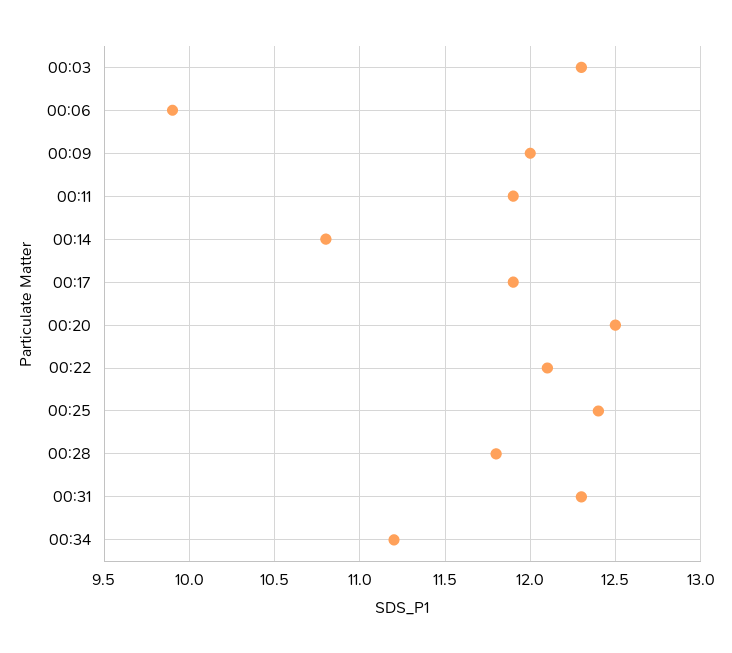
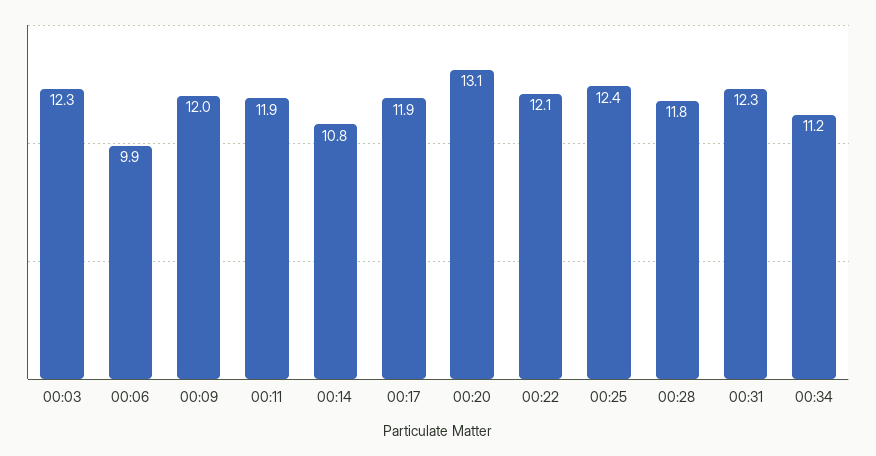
00:20: 12.5 -> 13.1

